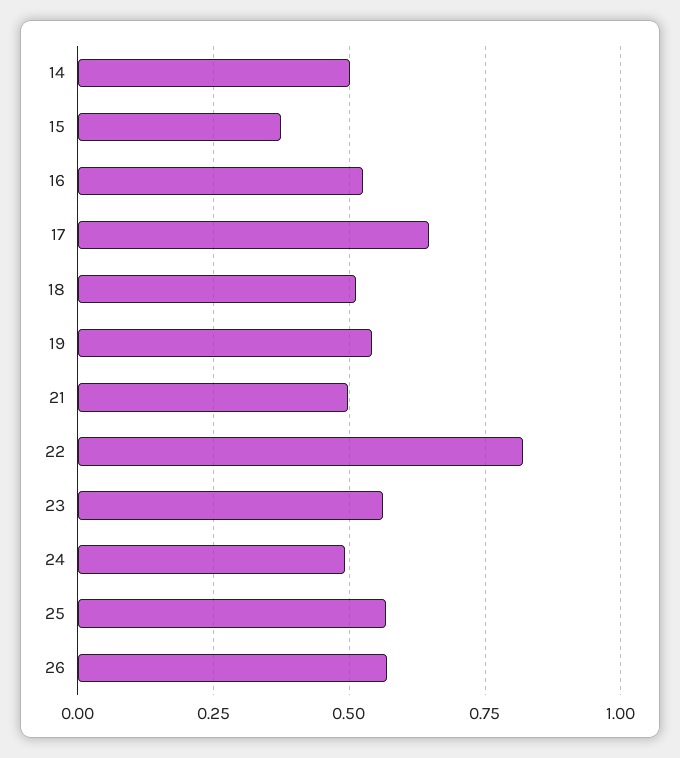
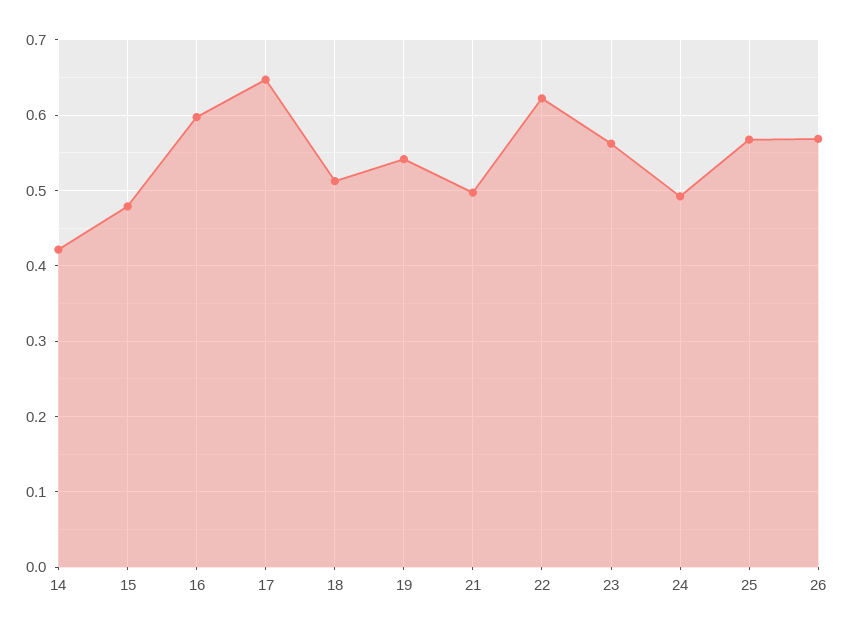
14: 0.5 -> 0.42
15: 0.375 -> 0.48
16: 0.525 -> 0.6
22: 0.825 -> 0.62

